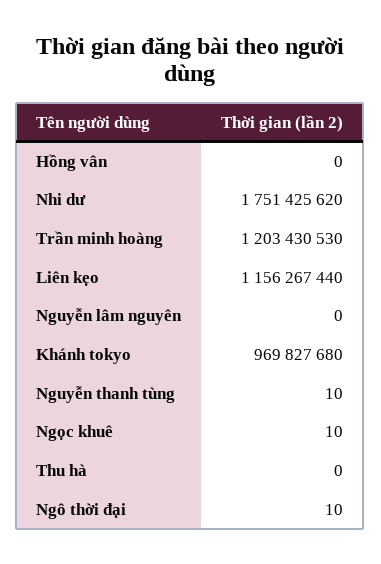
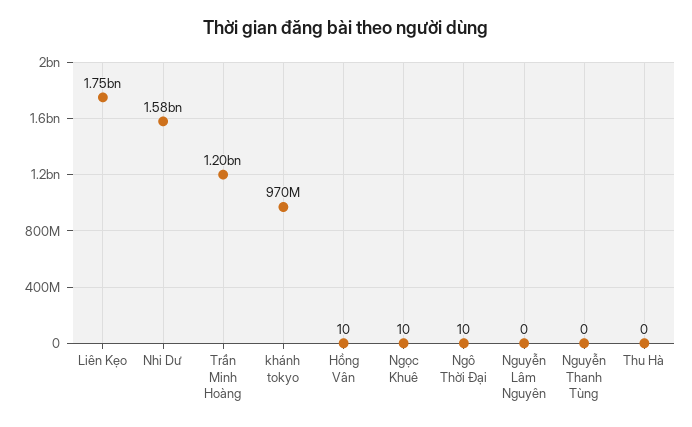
Hồng vân: 0 -> 10
Nhi dư: 1751425620 -> 1580000000
Liên kẹo: 1156267440 -> 1750000000
Nguyễn thanh tùng: 10 -> 0

